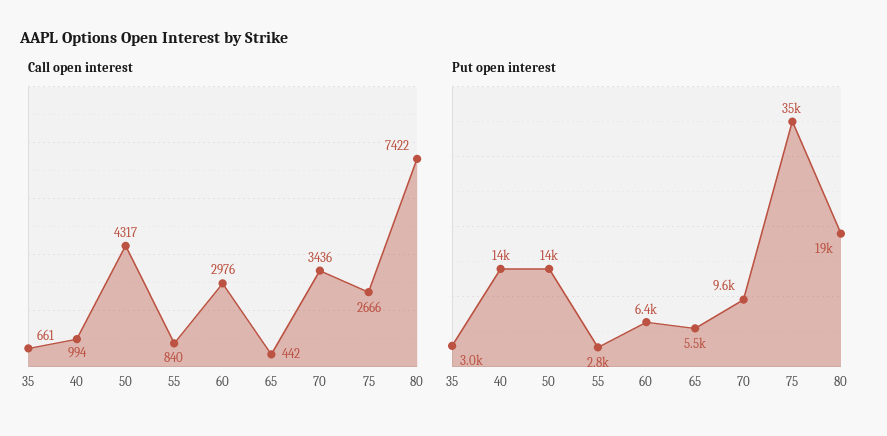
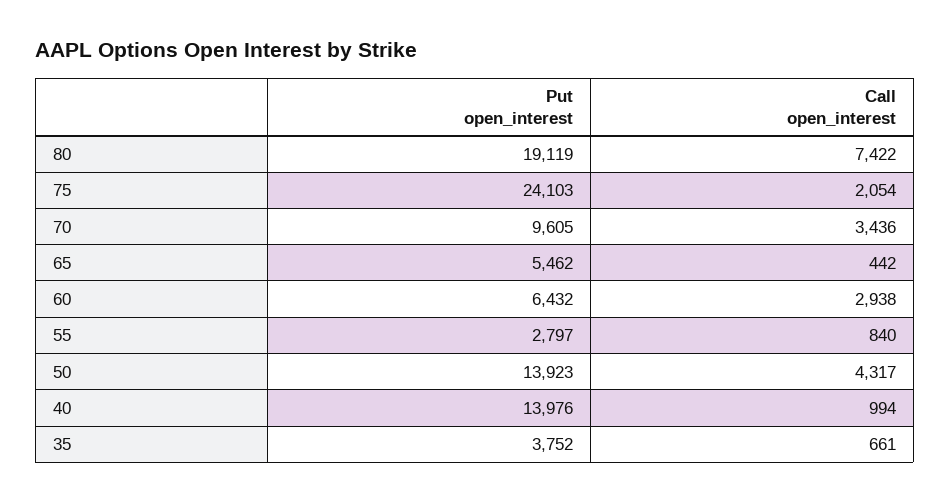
Call open interest, 60: 2976 -> 2938
Call open interest, 75: 2666 -> 2054
Put open interest, 35: 3000 -> 3752
Put open interest, 75: 35000 -> 24103

